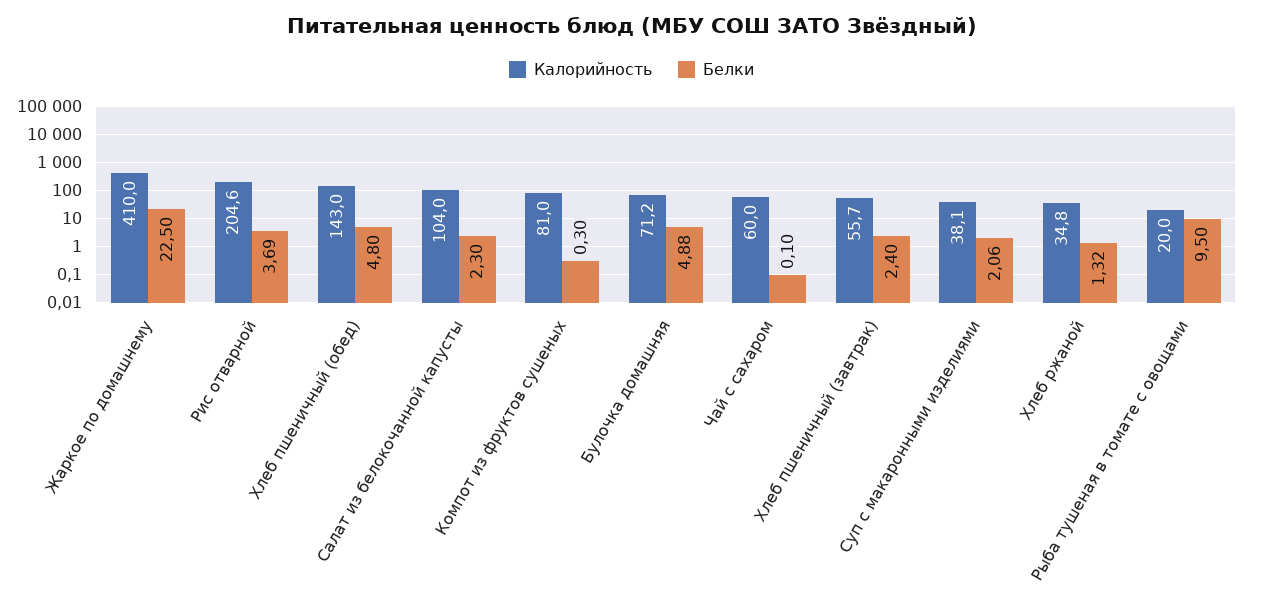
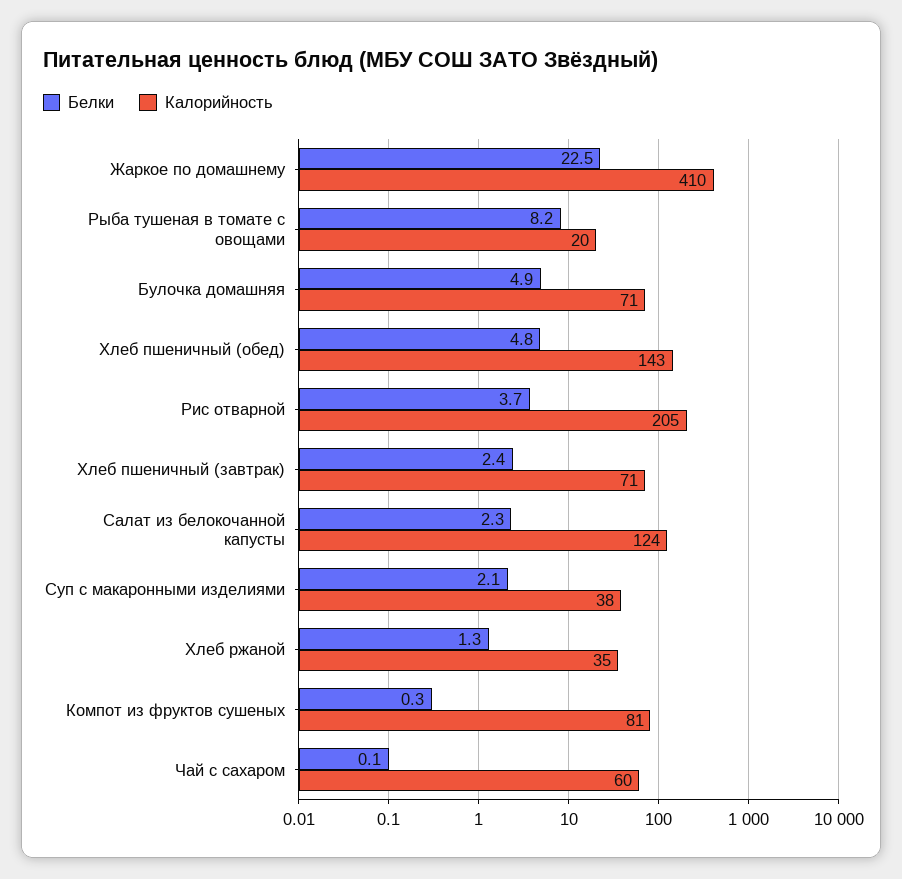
Калорийность, Салат из белокочанной капусты: 104 -> 124
Калорийность, Хлеб пшеничный (завтрак): 55.7 -> 71
Белки, Рыба тушеная в томате с овощами: 9.5 -> 8.2

